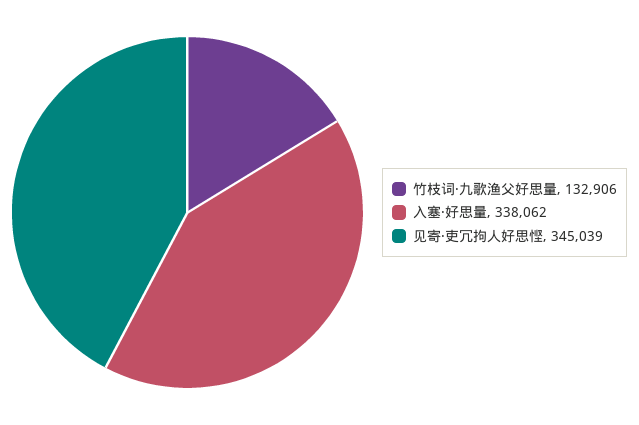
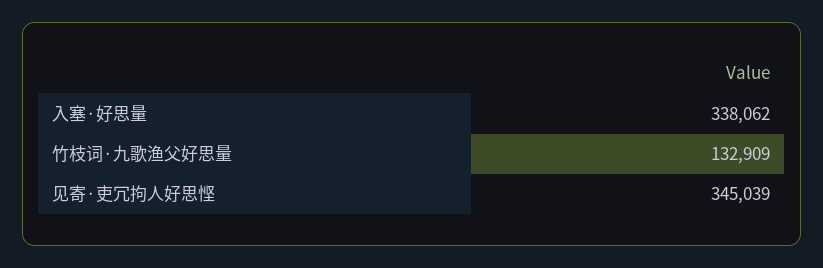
竹枝词·九歌渔父好思量: 132906 -> 132909

